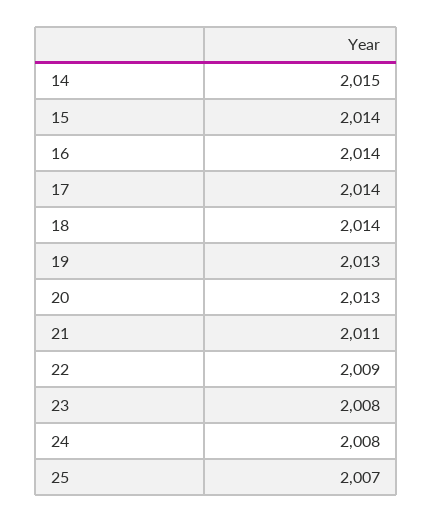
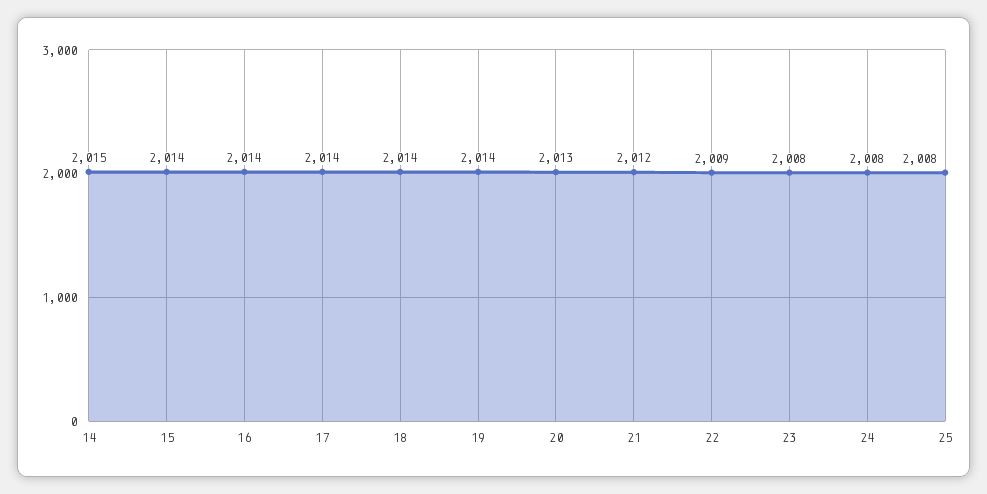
19: 2013 -> 2014
21: 2011 -> 2012
25: 2007 -> 2008

